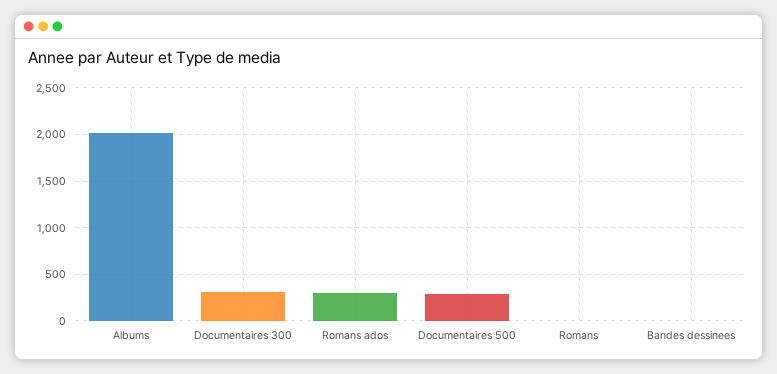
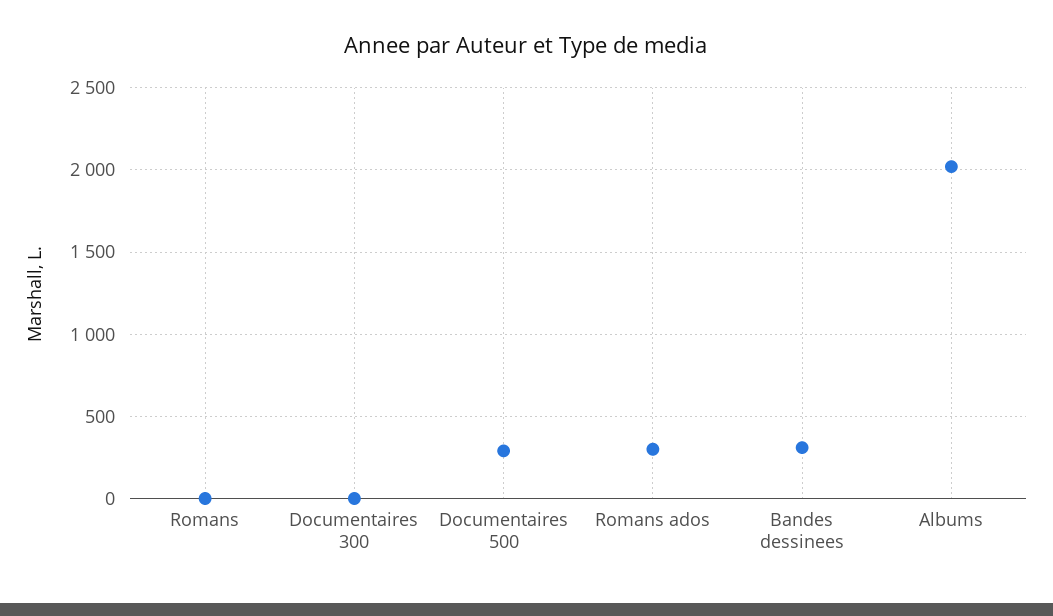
Documentaires 300: 300 -> 0
Bandes dessinees: 0 -> 300

